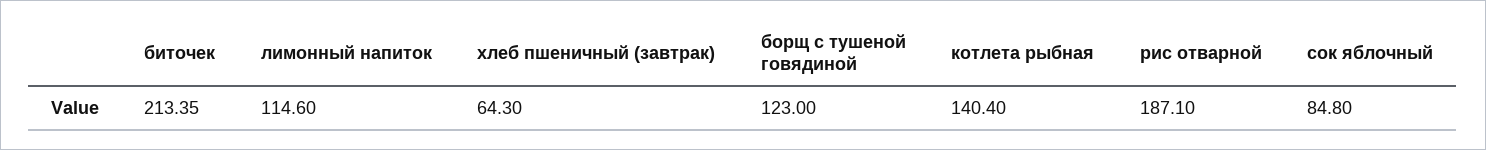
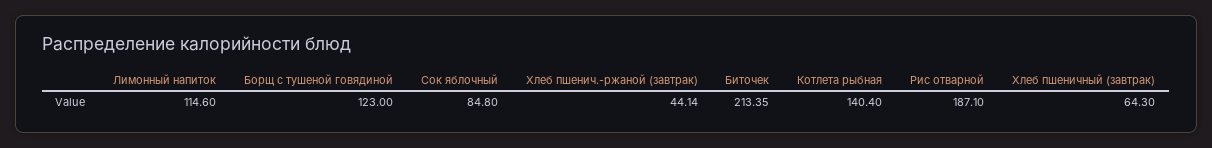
Хлеб пшенич.-ржаной (завтрак): none -> 44.14

